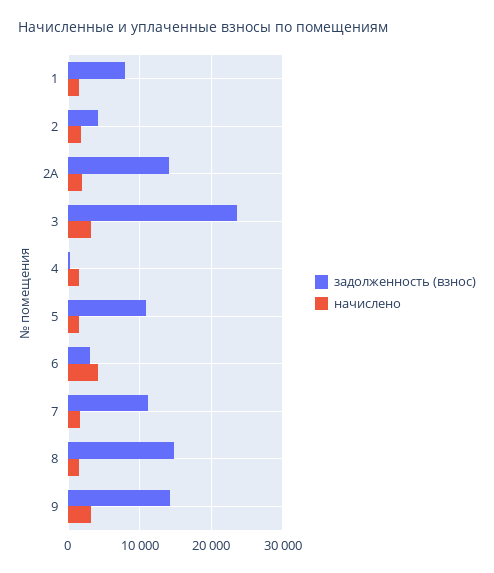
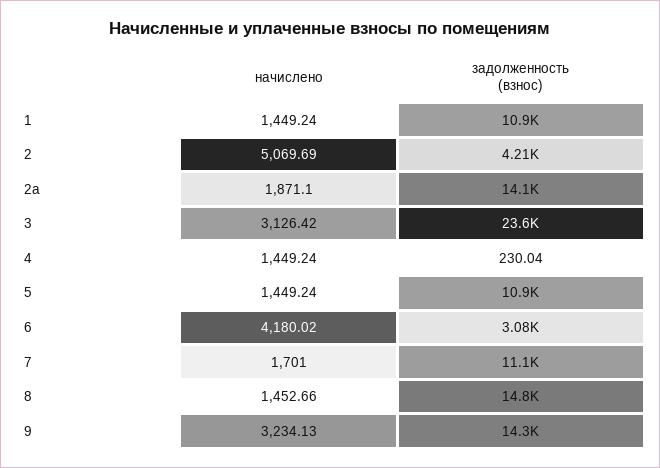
задолженность (взнос), 1: 8000 -> 10900
начислено, 2: 2000 -> 5069.69

